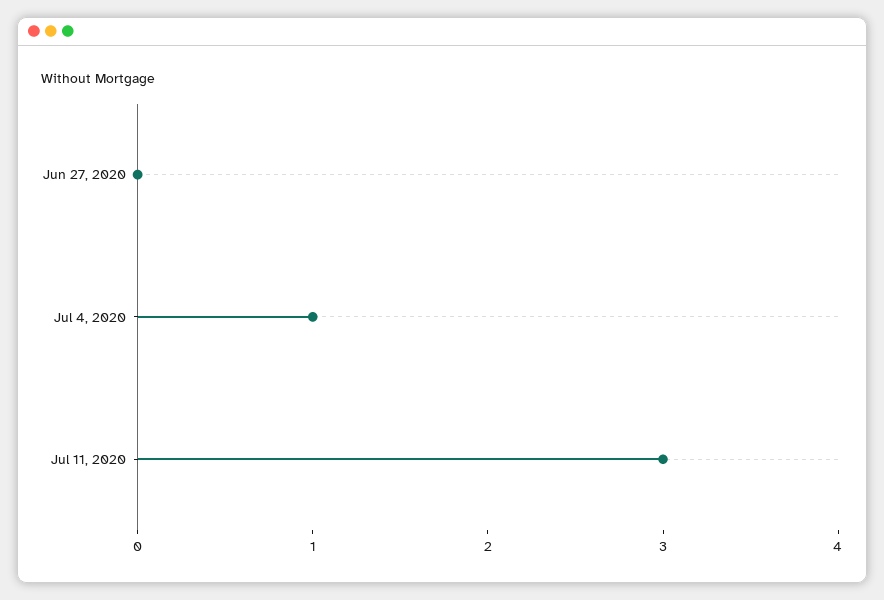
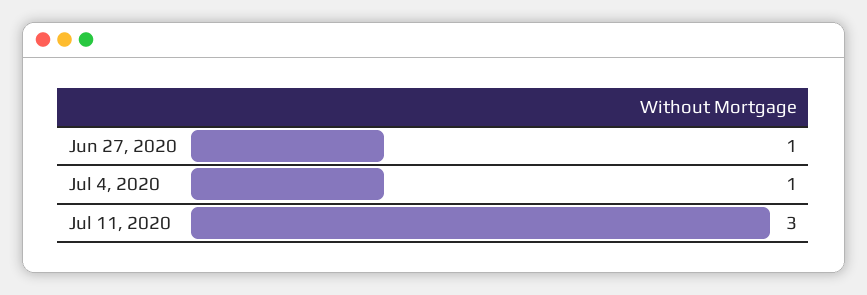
Jun 27, 2020: 0 -> 1

